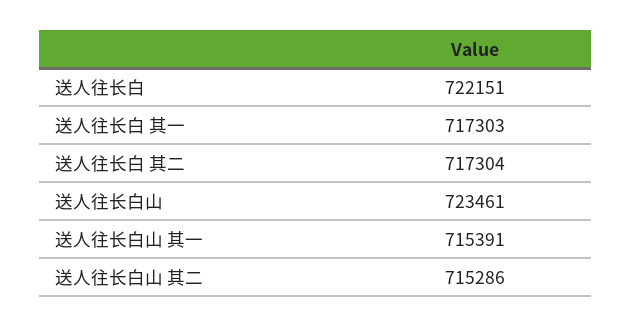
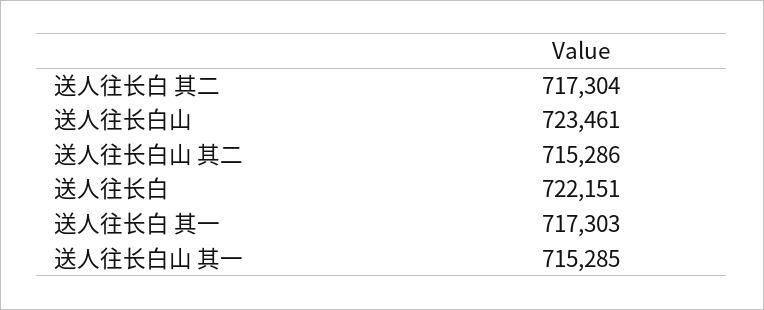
送人往长白山 其一: 715391 -> 715285

